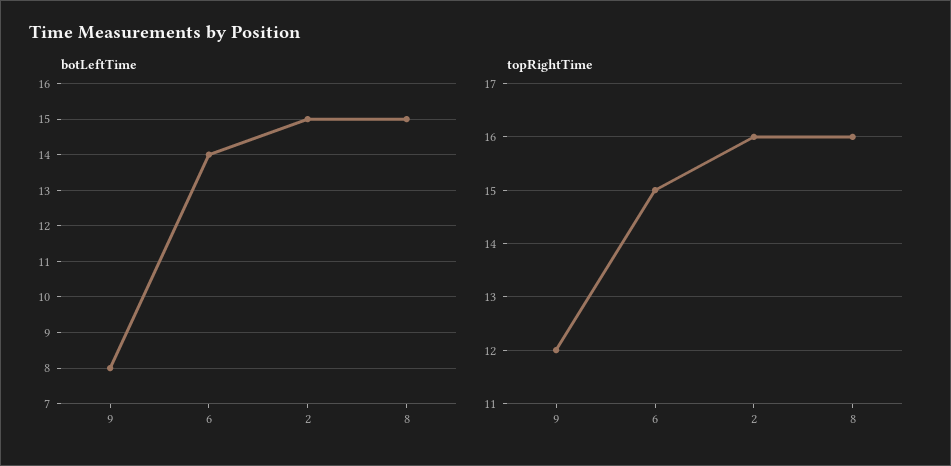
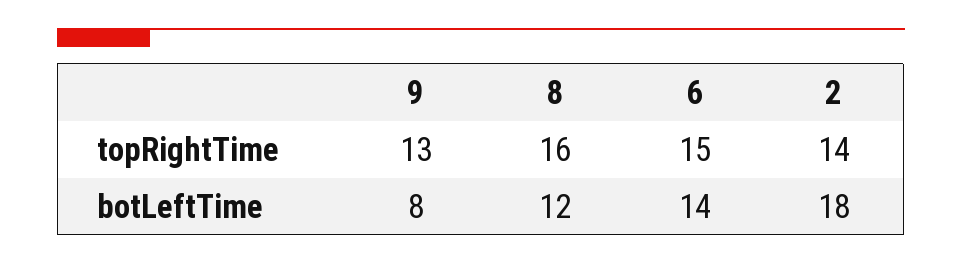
botLeftTime, 2: 15 -> 18
botLeftTime, 8: 15 -> 12
topRightTime, 9: 12 -> 13
topRightTime, 2: 16 -> 14

